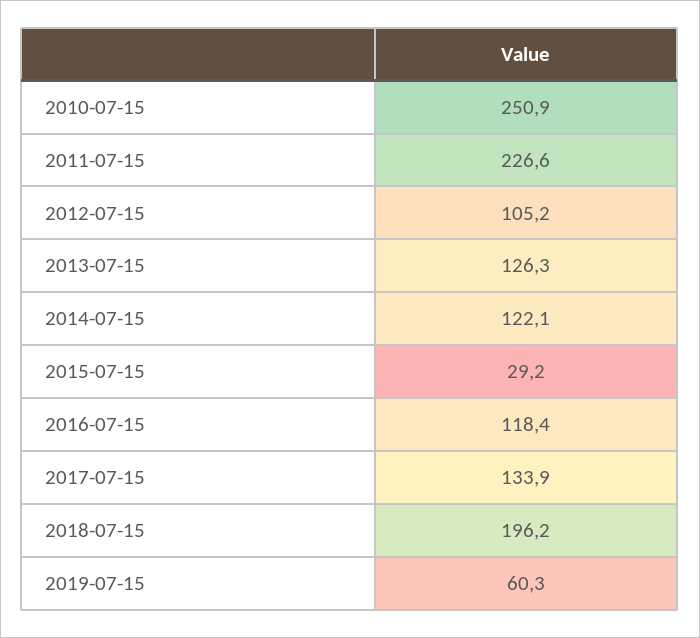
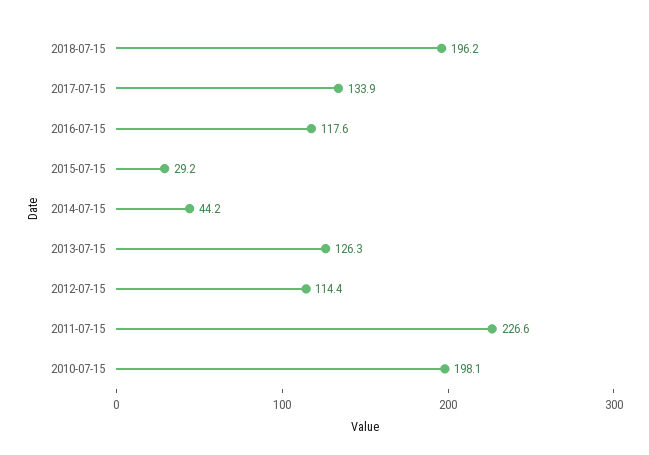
2010-07-15: 250.9 -> 198.1
2012-07-15: 105.2 -> 114.4
2014-07-15: 122.1 -> 44.2
2016-07-15: 118.4 -> 117.6
2019-07-15: 60.3 -> none

